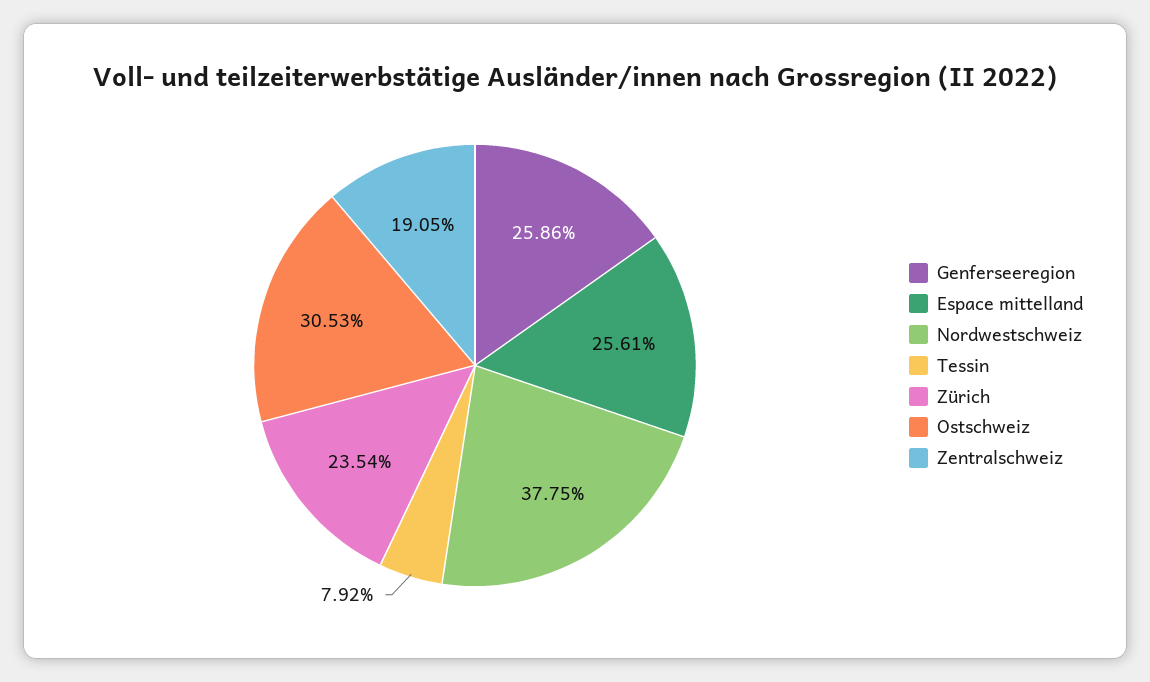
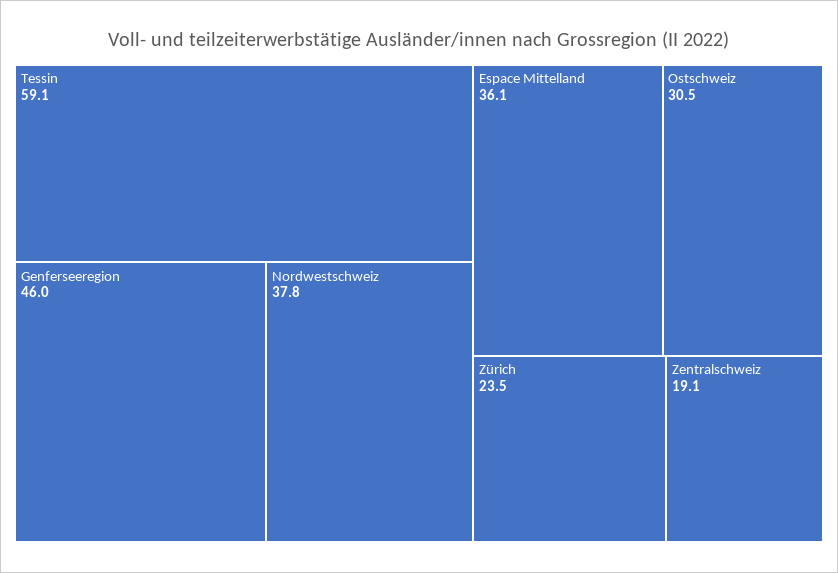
Genferseeregion: 25.86 -> 46
Espace mittelland: 25.61 -> 36.1
Tessin: 7.92 -> 59.1

